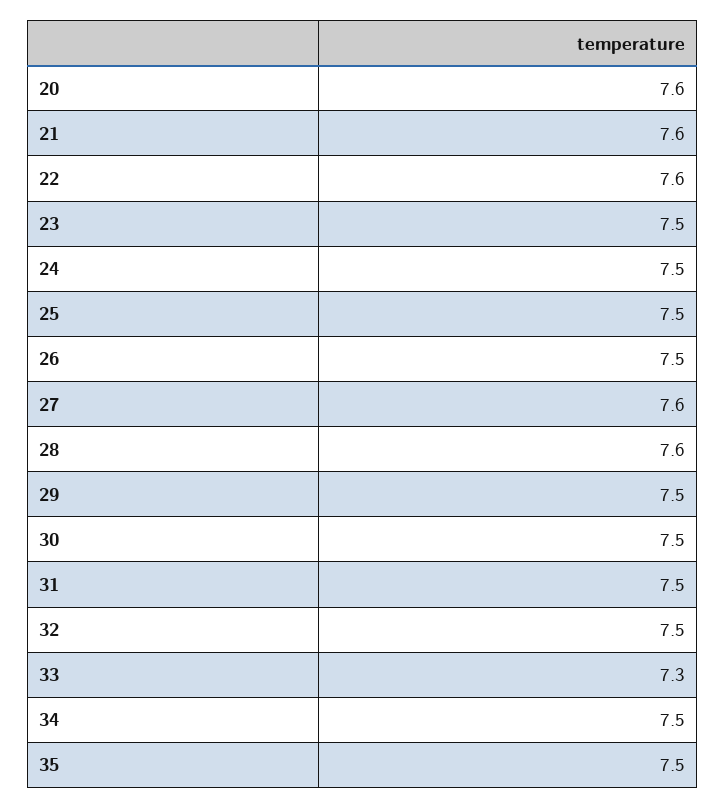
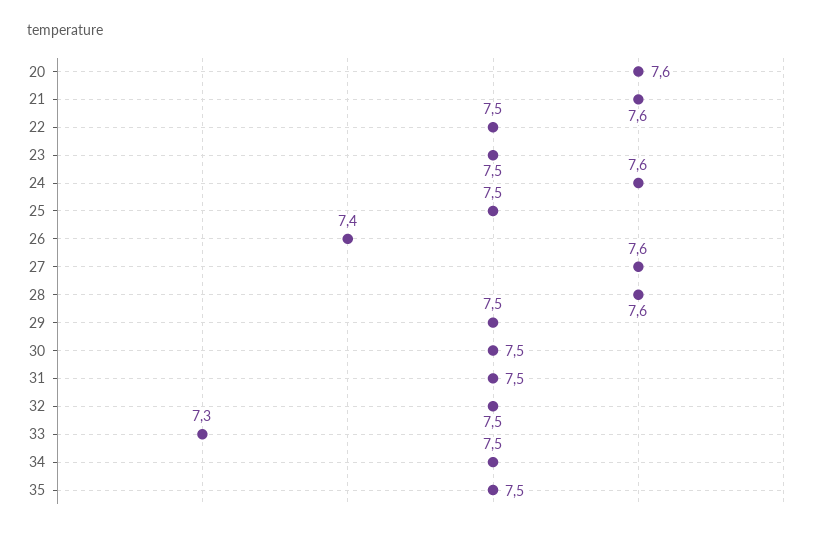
22: 7.6 -> 7.5
24: 7.5 -> 7.6
26: 7.5 -> 7.4

